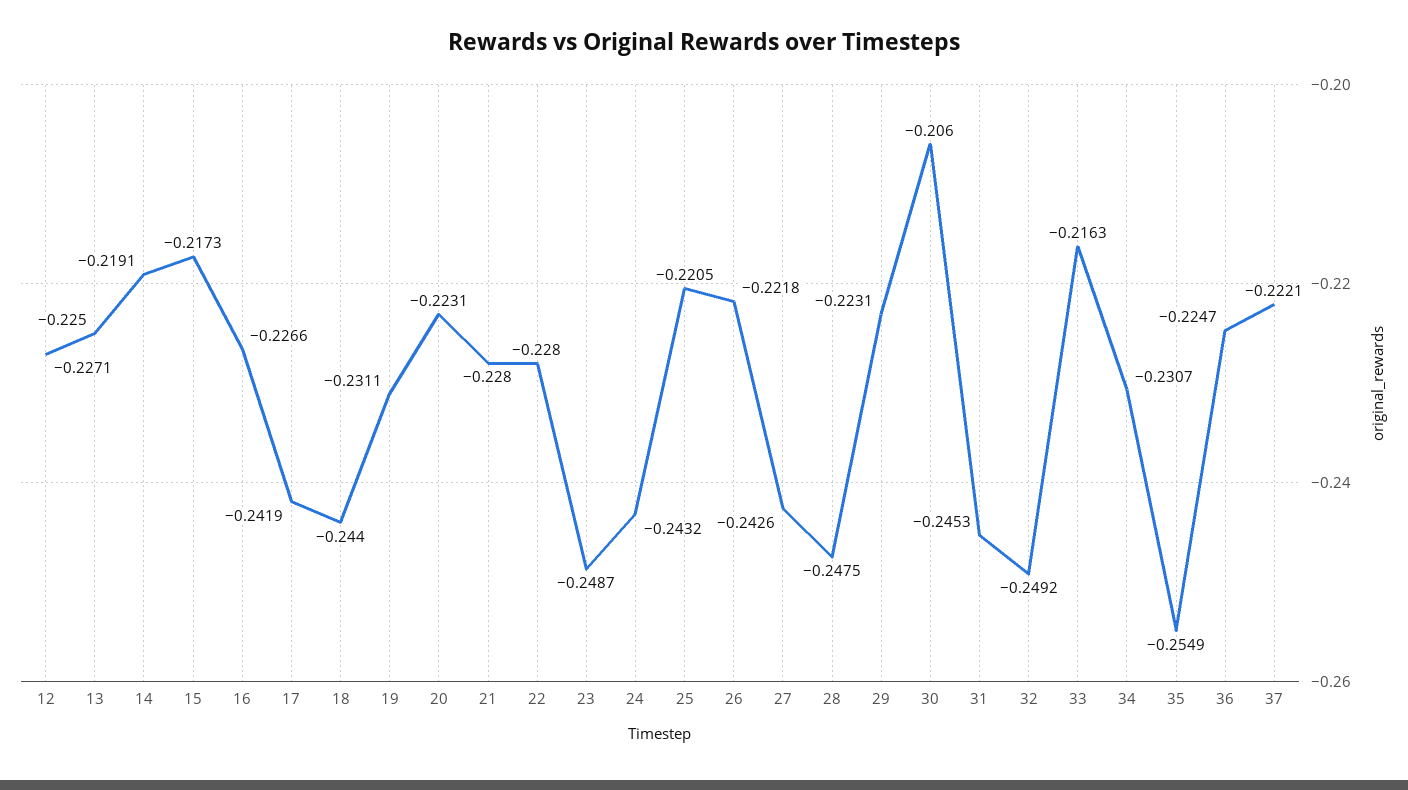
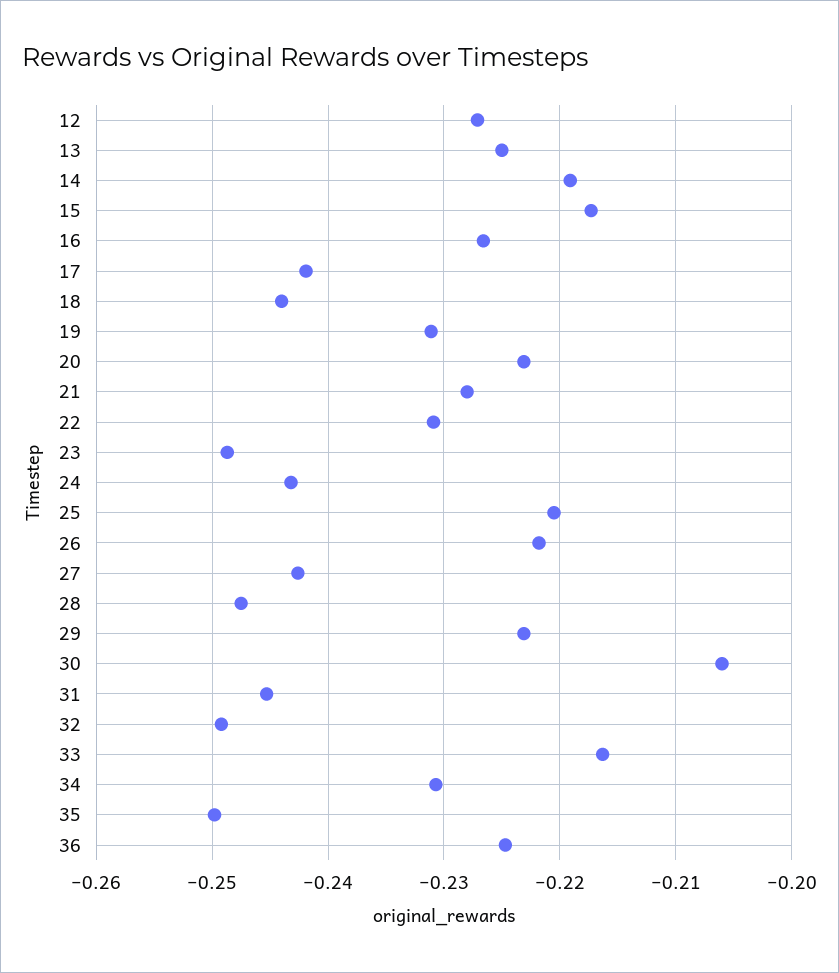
22: -0.228 -> -0.231
35: -0.2549 -> -0.25
37: -0.2221 -> none

